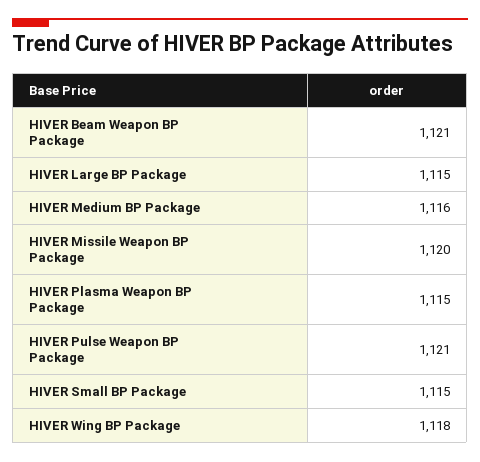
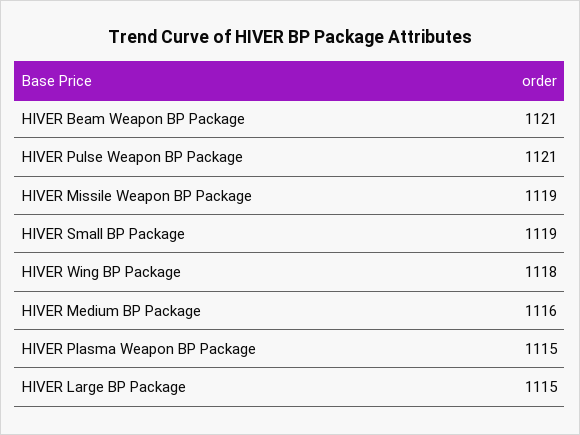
HIVER Missile Weapon BP Package: 1120 -> 1119
HIVER Small BP Package: 1115 -> 1119

